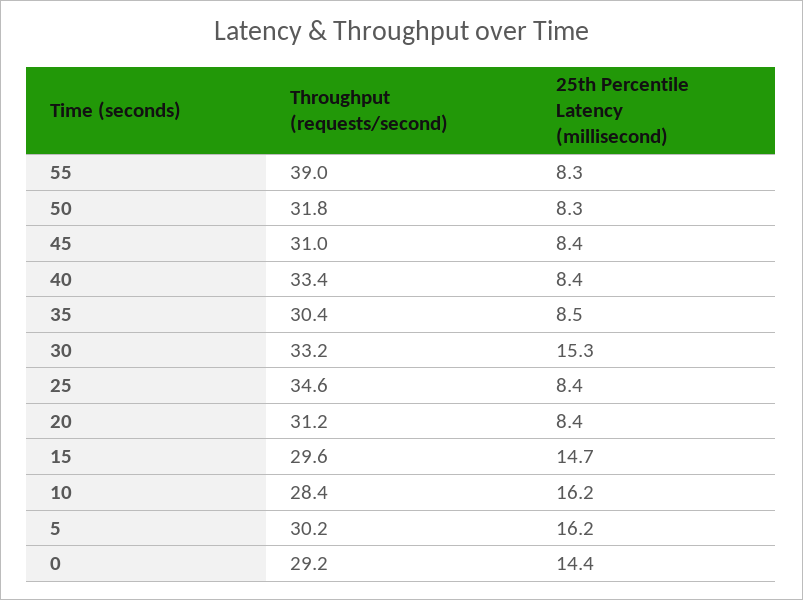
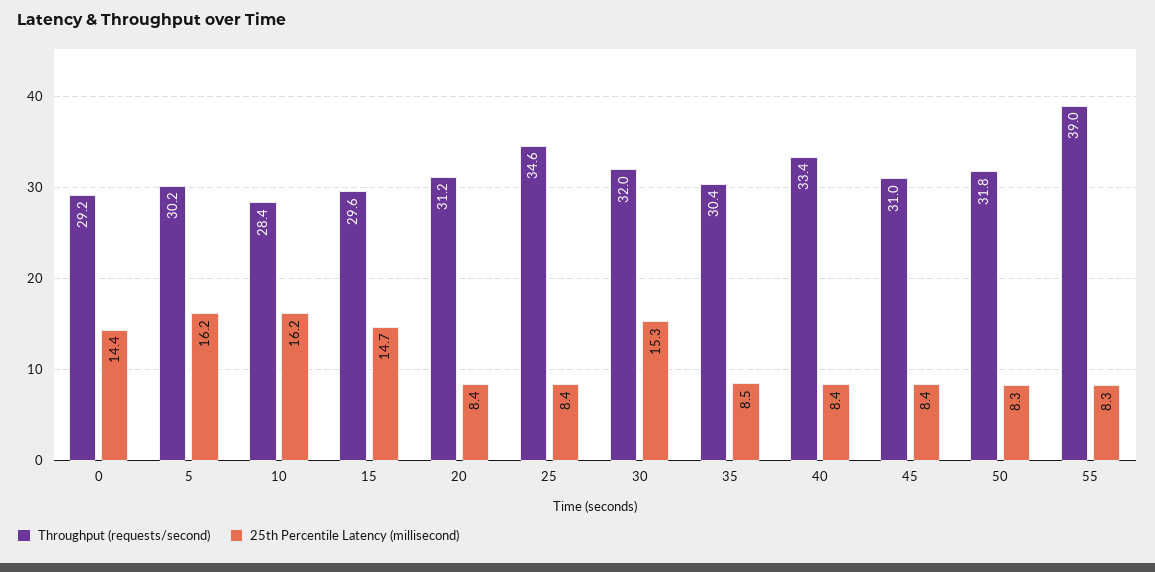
Throughput (requests/second), 30: 33.2 -> 32

